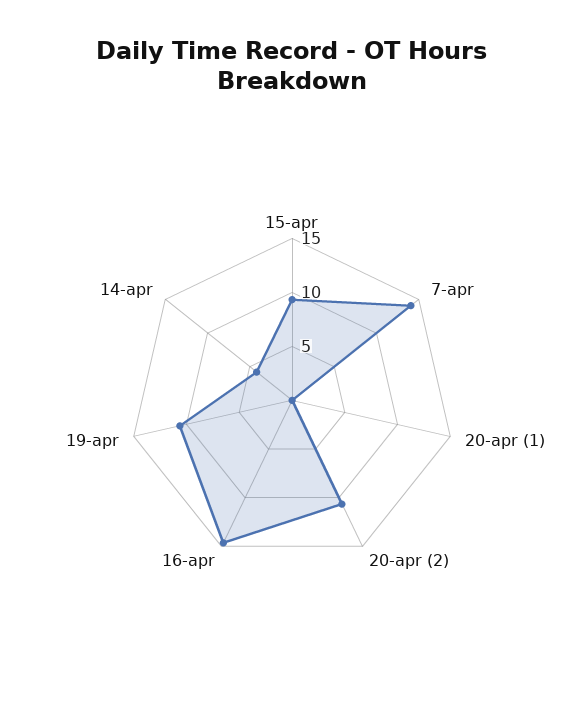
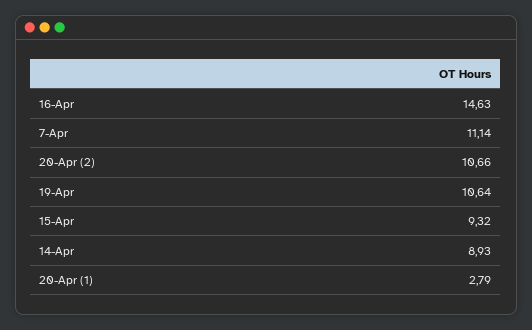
7-apr: 14 -> 11.14
20-apr (1): 0 -> 2.79
14-apr: 4 -> 8.93

